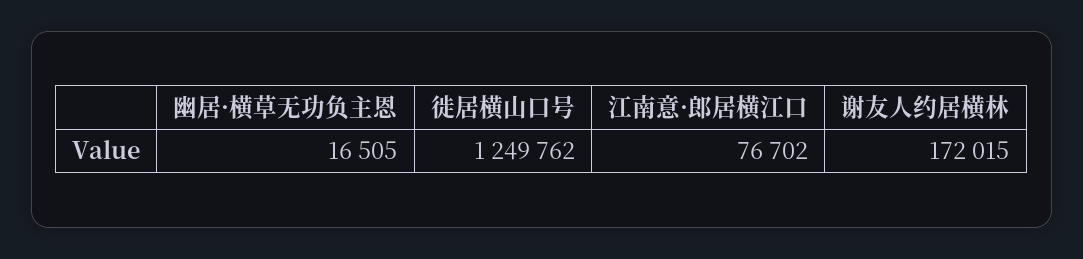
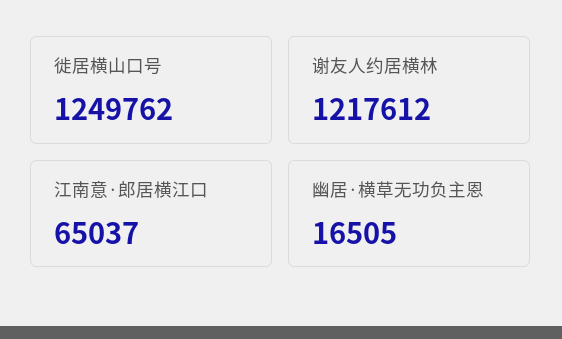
江南意·郎居横江口: 76702 -> 65037
谢友人约居横林: 172015 -> 1217612

